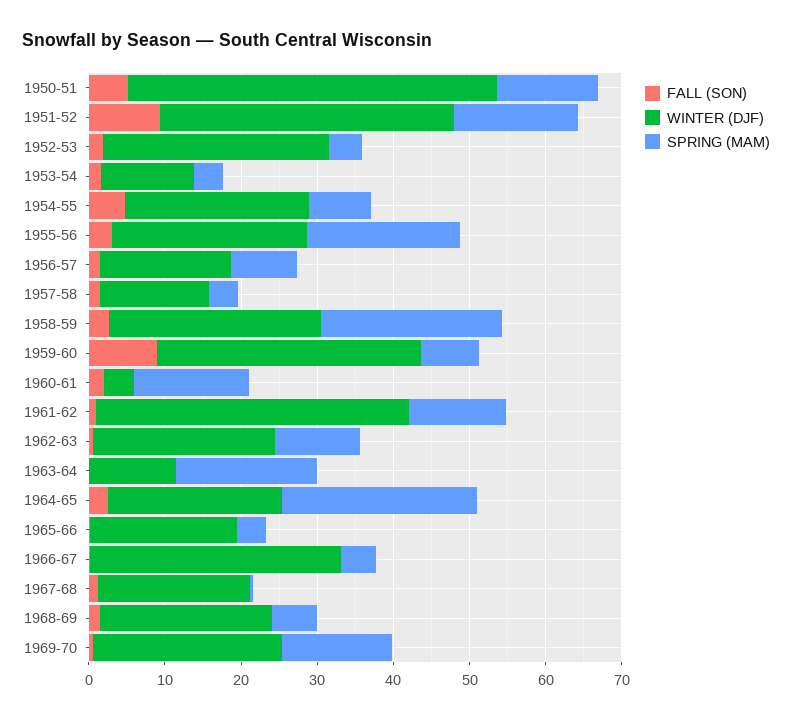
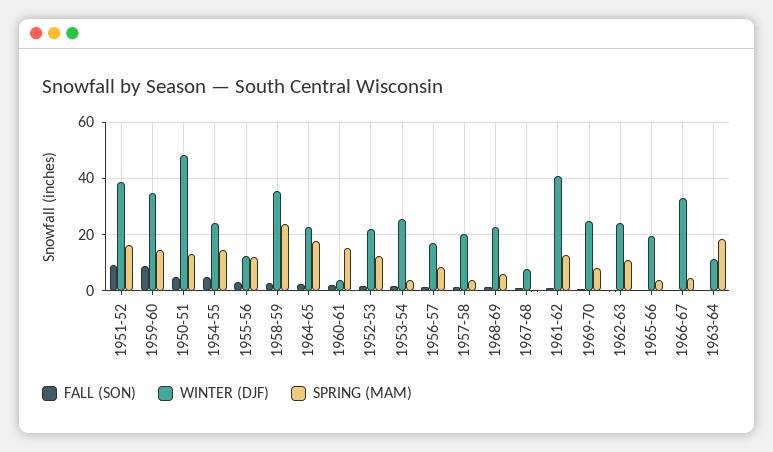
WINTER (DJF), 1952-53: 30 -> 22.5
SPRING (MAM), 1952-53: 4 -> 12.5
WINTER (DJF), 1953-54: 12 -> 25
SPRING (MAM), 1954-55: 8 -> 15
WINTER (DJF), 1955-56: 26 -> 12.5
SPRING (MAM), 1955-56: 20 -> 12.5
WINTER (DJF), 1957-58: 14 -> 20
WINTER (DJF), 1958-59: 28 -> 35
SPRING (MAM), 1959-60: 8 -> 15
SPRING (MAM), 1964-65: 26 -> 17.5
WINTER (DJF), 1967-68: 20 -> 7.5
SPRING (MAM), 1969-70: 14 -> 7.5

